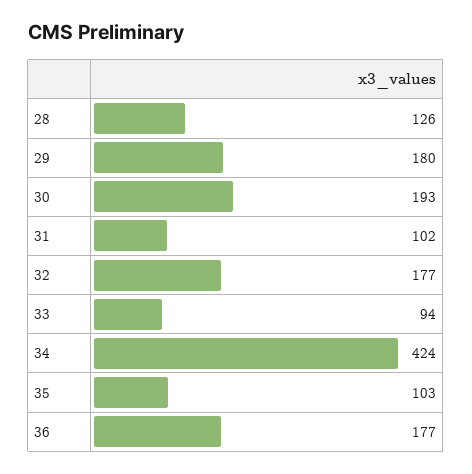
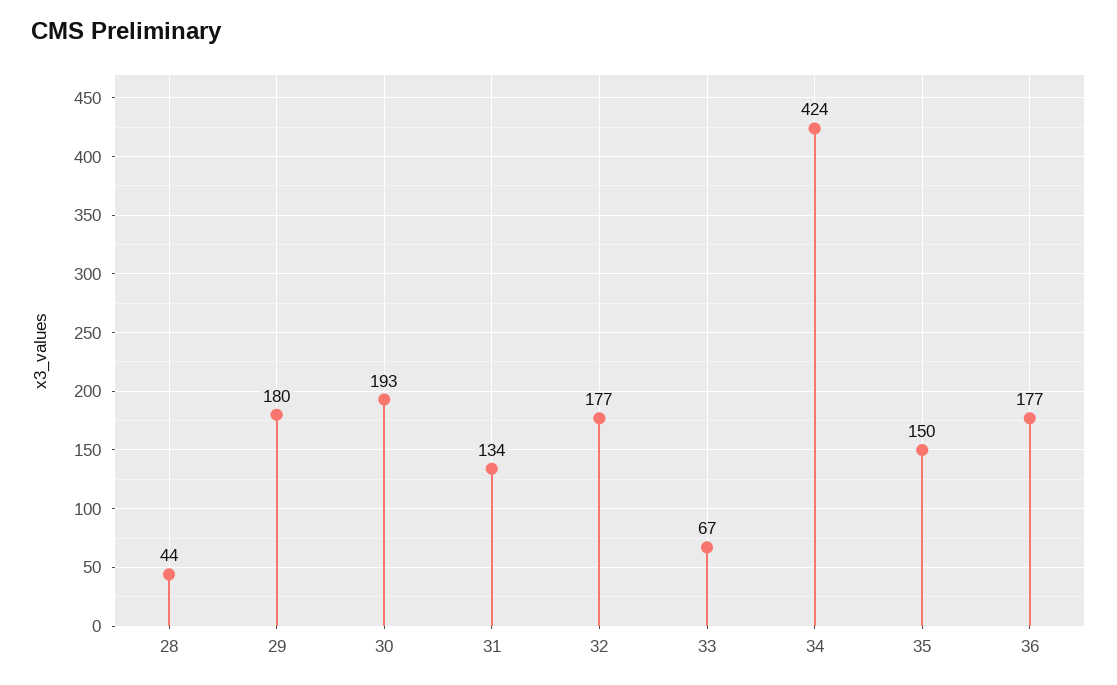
28: 126 -> 44
31: 102 -> 134
33: 94 -> 67
35: 103 -> 150

